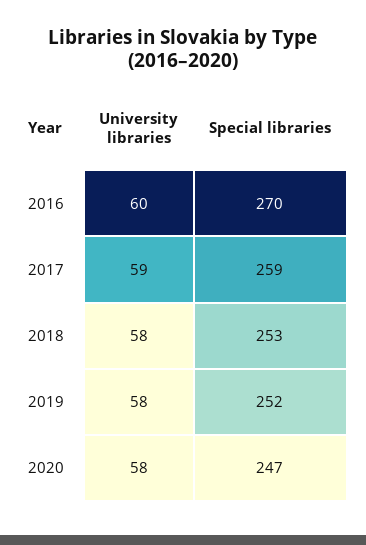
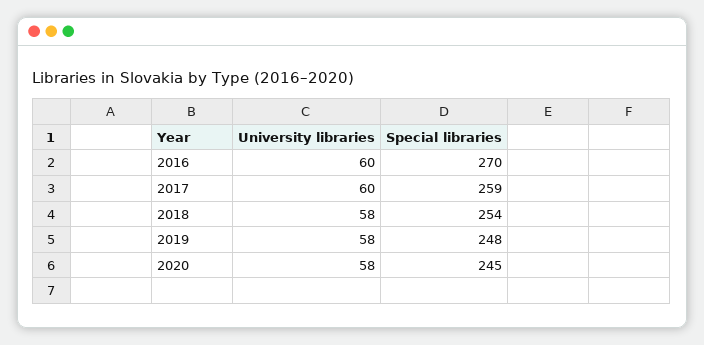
University libraries, 2017: 59 -> 60
Special libraries, 2018: 253 -> 254
Special libraries, 2019: 252 -> 248
Special libraries, 2020: 247 -> 245

